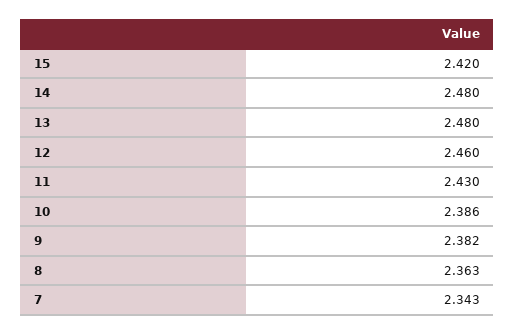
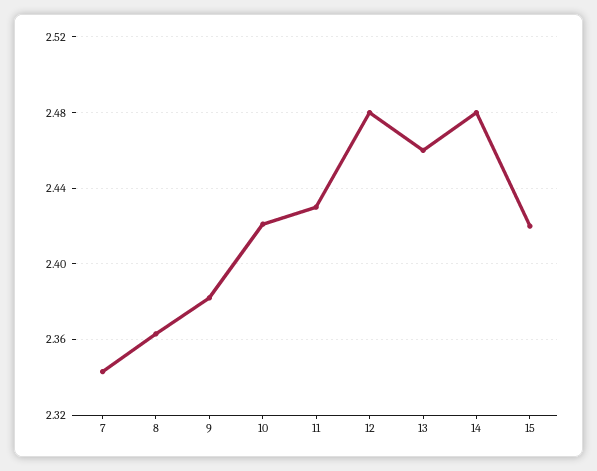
13: 2.48 -> 2.46
12: 2.46 -> 2.48
10: 2.386 -> 2.42

